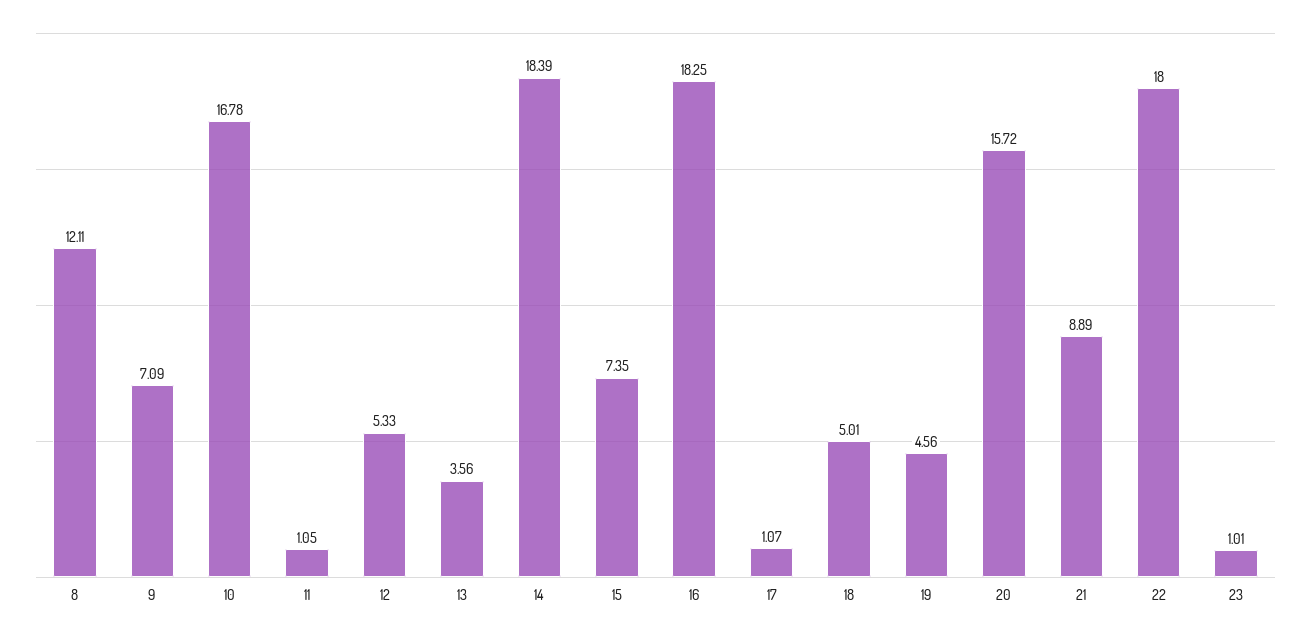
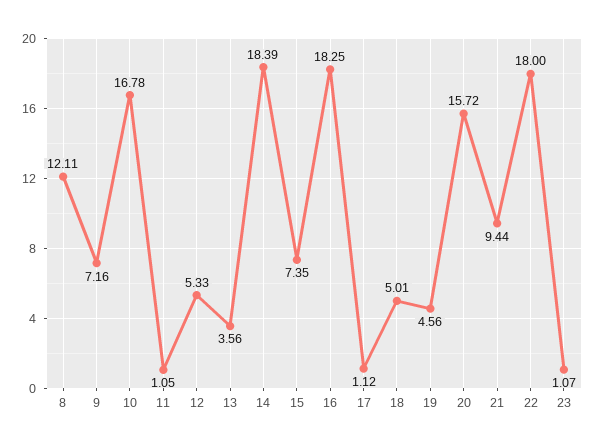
9: 7.09 -> 7.16
17: 1.07 -> 1.12
21: 8.89 -> 9.44
23: 1.01 -> 1.07

